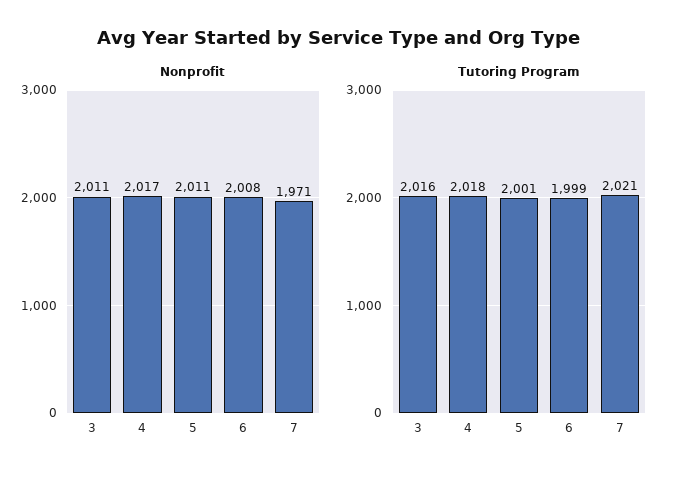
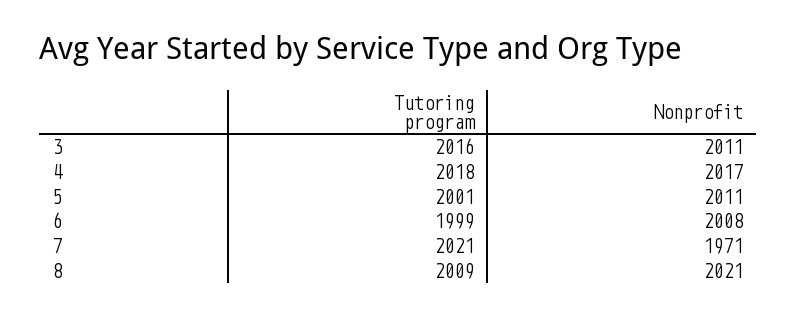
Tutoring Program, 8: none -> 2009
Nonprofit, 8: none -> 2021

